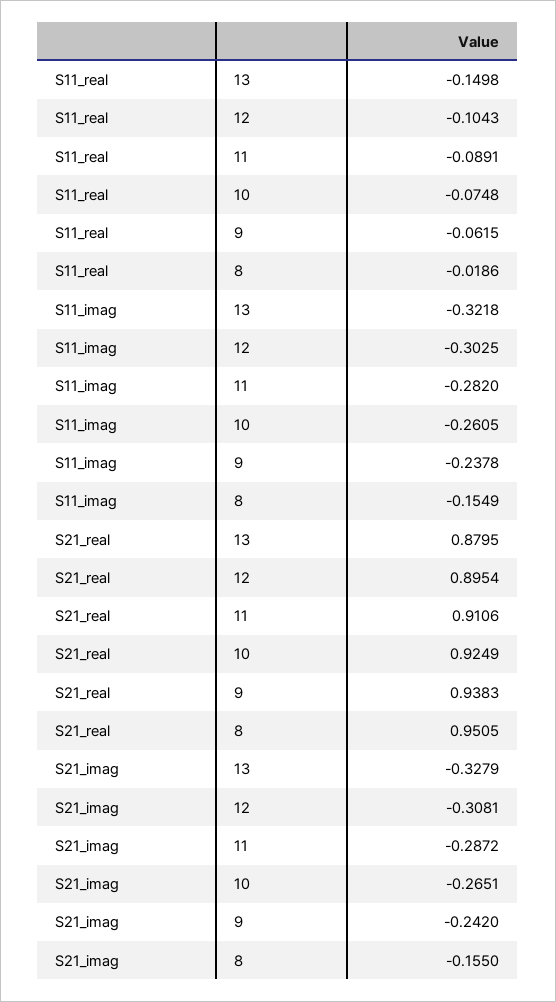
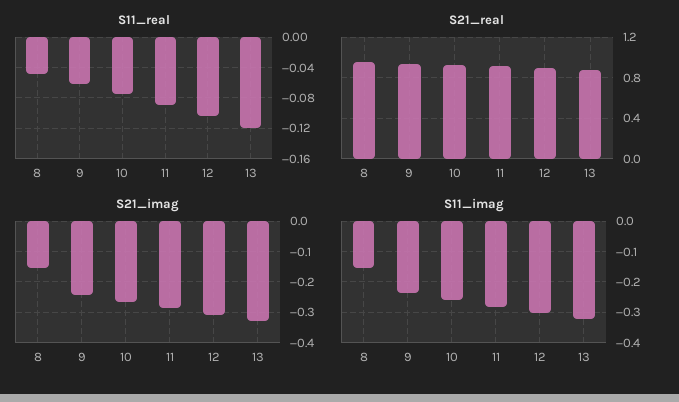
S11_real, 13: -0.1498 -> -0.12
S11_real, 8: -0.0186 -> -0.05

